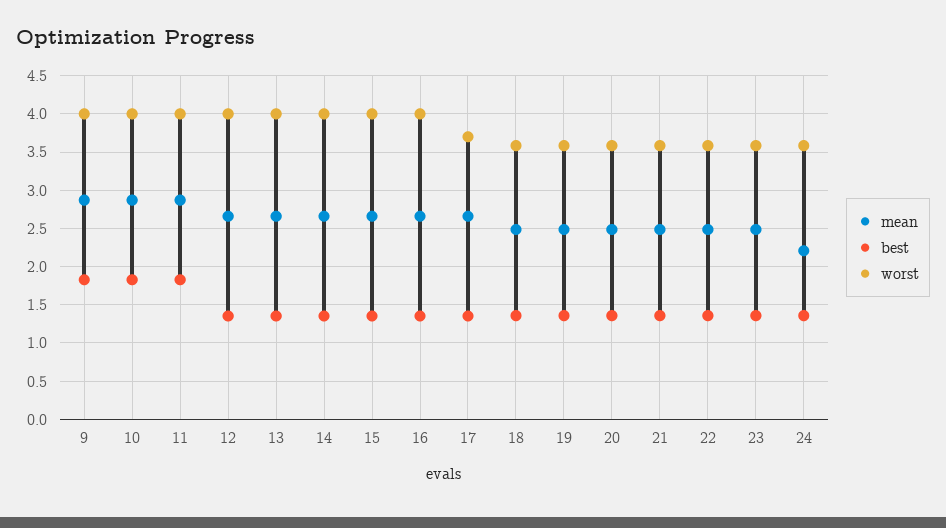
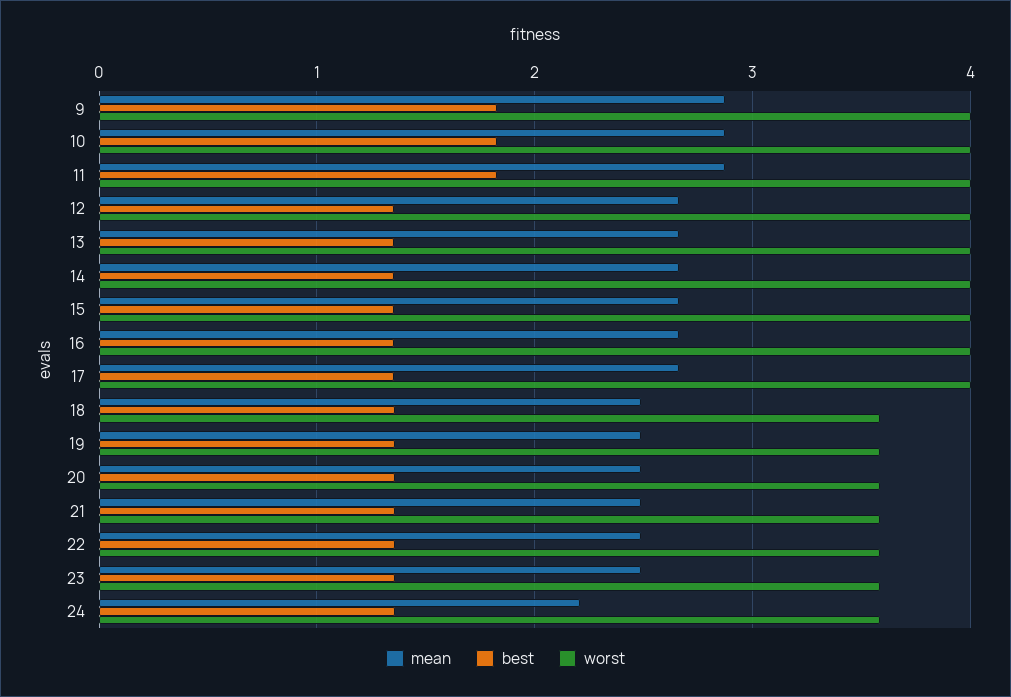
worst, 17: 3.7 -> 4

